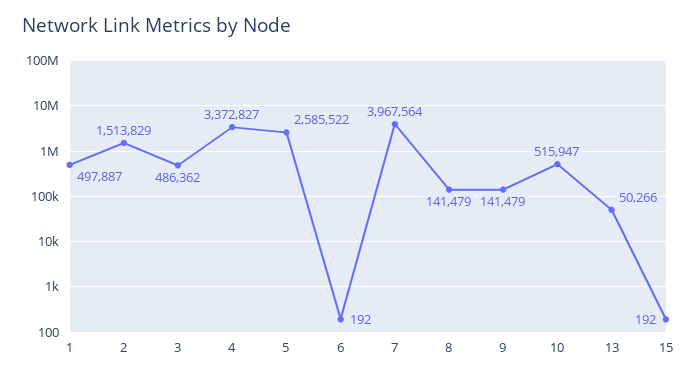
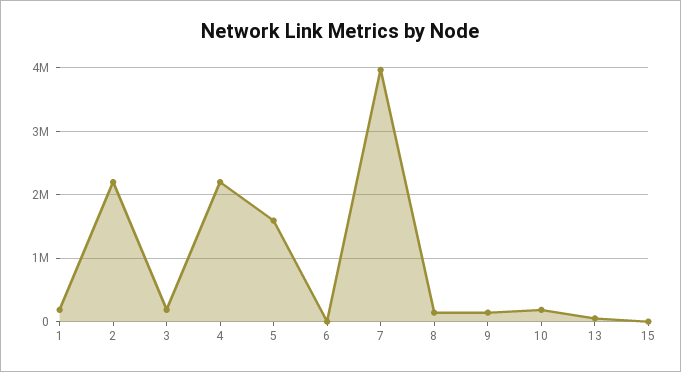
1: 497887 -> 200000
2: 1513829 -> 2200000
3: 486362 -> 200000
4: 3372827 -> 2200000
5: 2585522 -> 1600000
10: 515947 -> 200000

